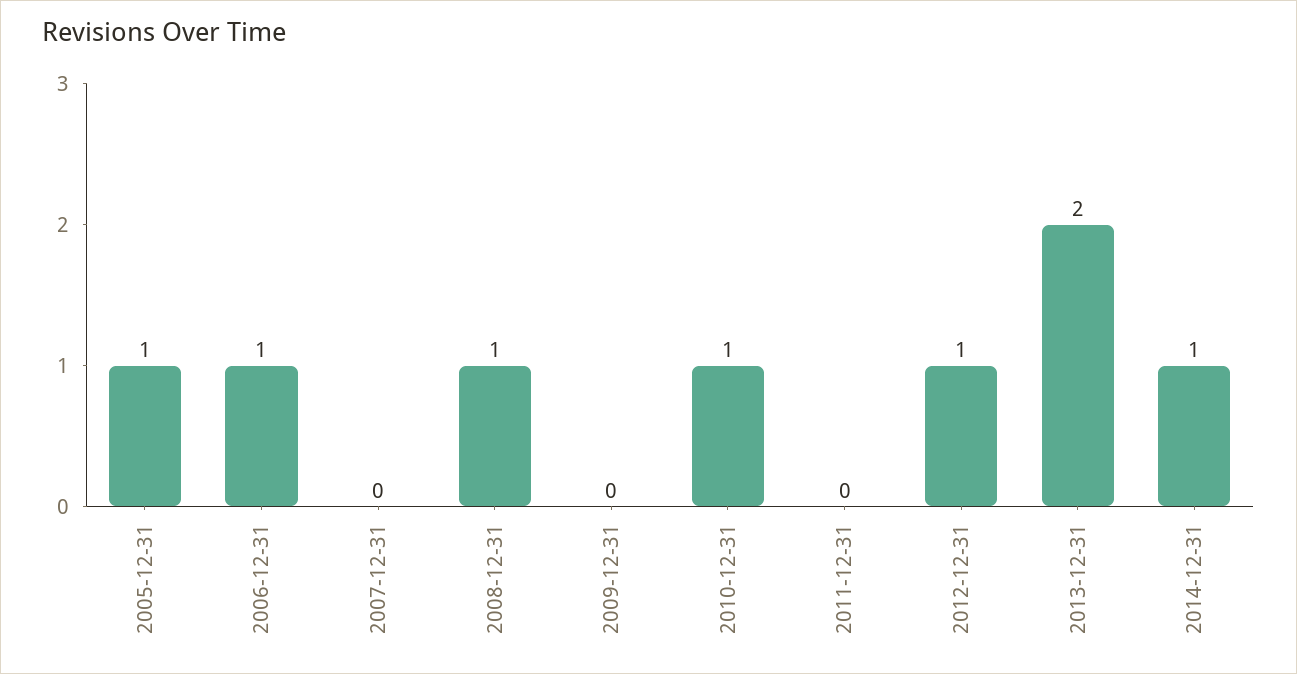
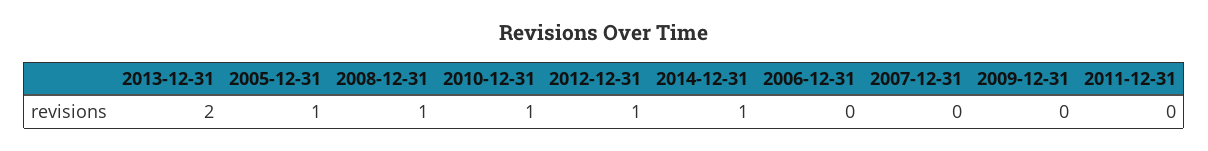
2006-12-31: 1 -> 0

